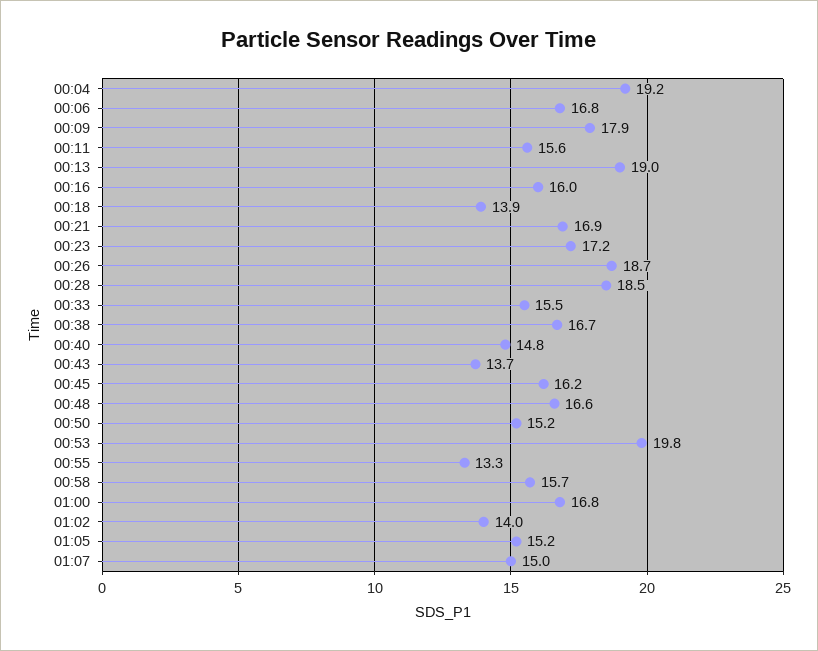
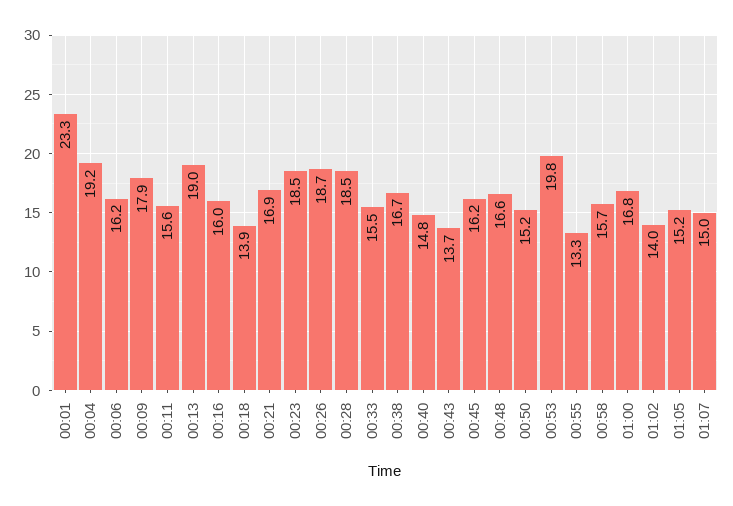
00:06: 16.8 -> 16.2
00:23: 17.2 -> 18.5
00:01: none -> 23.3

